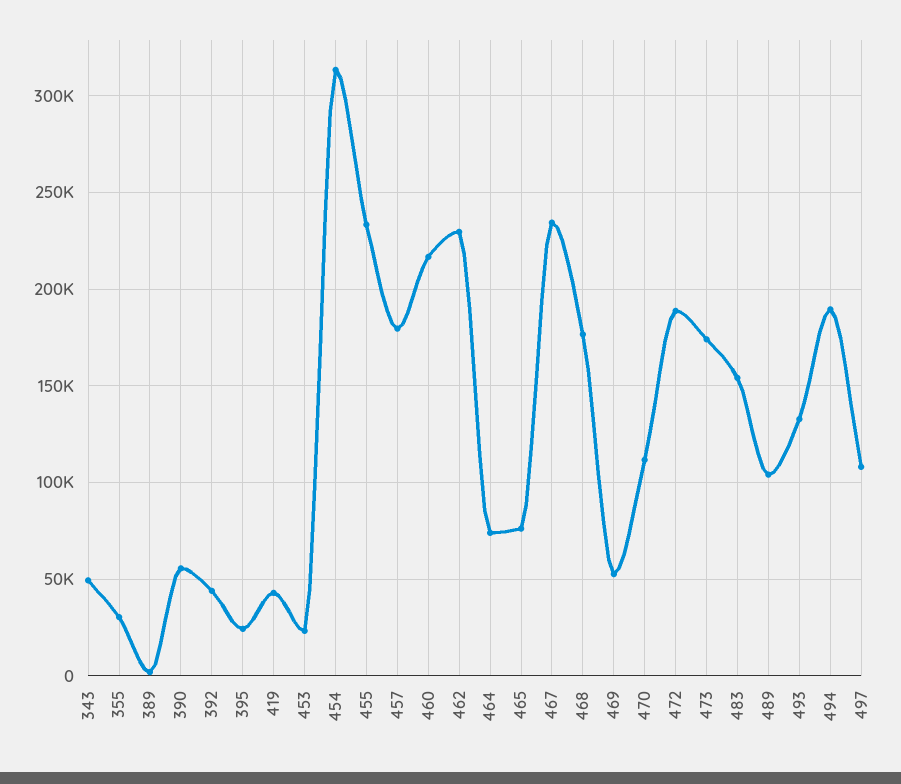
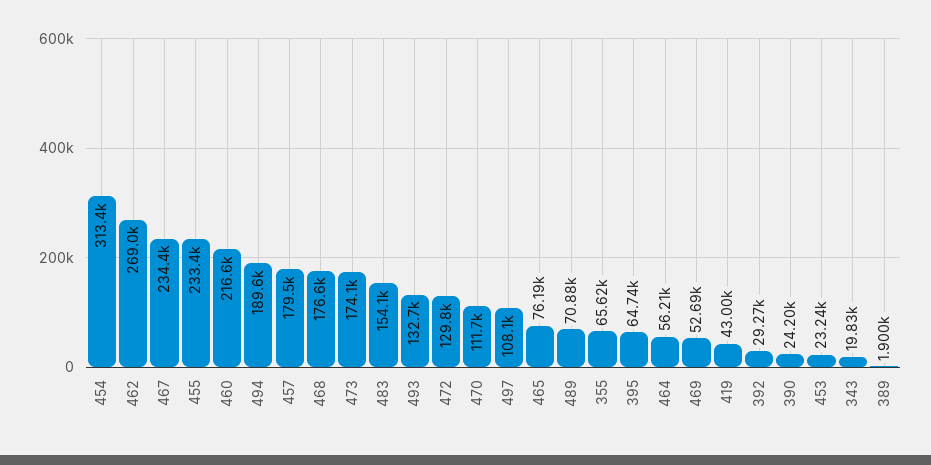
343: 50000 -> 19830
355: 30000 -> 65620
390: 55000 -> 24200
392: 45000 -> 29270
395: 25000 -> 64740
462: 230000 -> 269000
464: 75000 -> 56210
472: 190000 -> 129800
489: 105000 -> 70880

